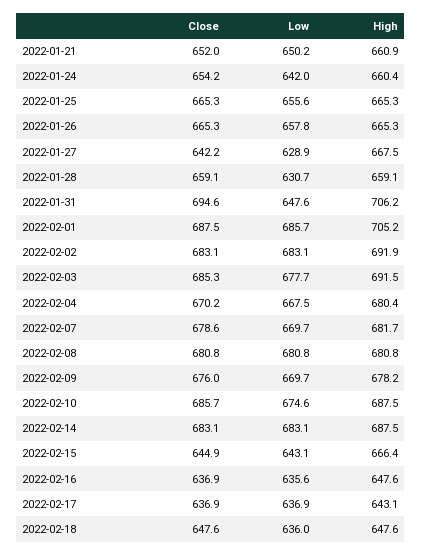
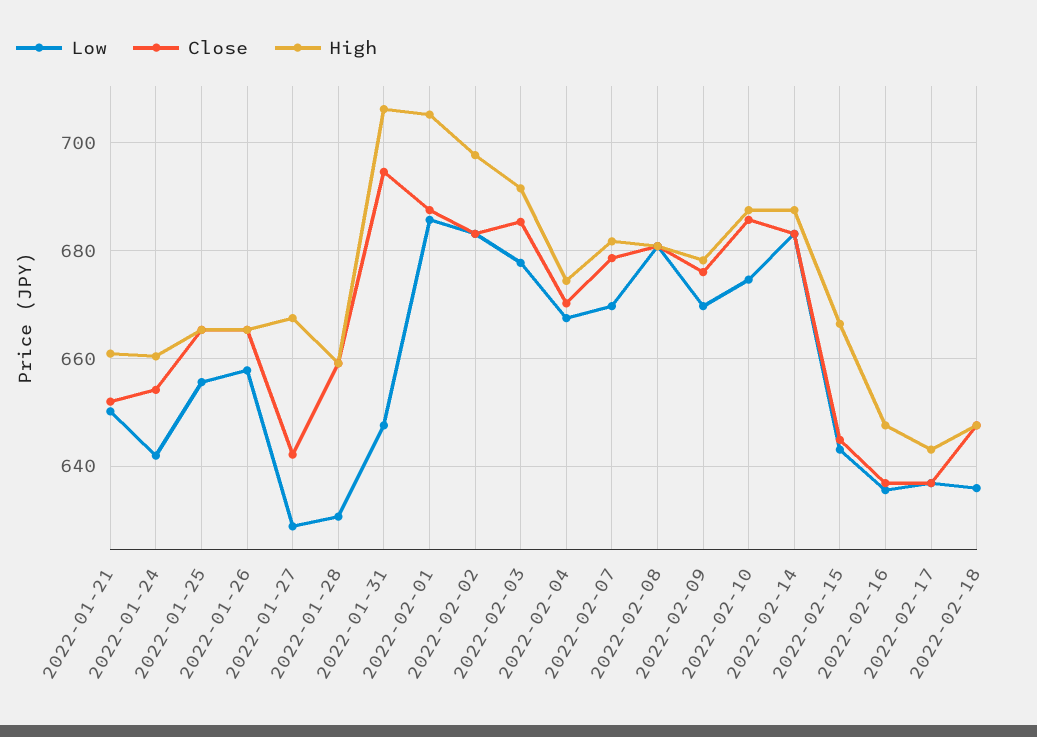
High, 2022-02-02: 691.9 -> 698
High, 2022-02-04: 680.4 -> 674

